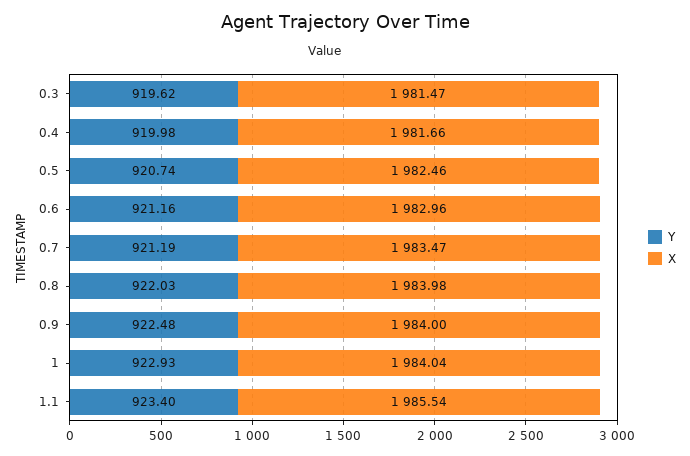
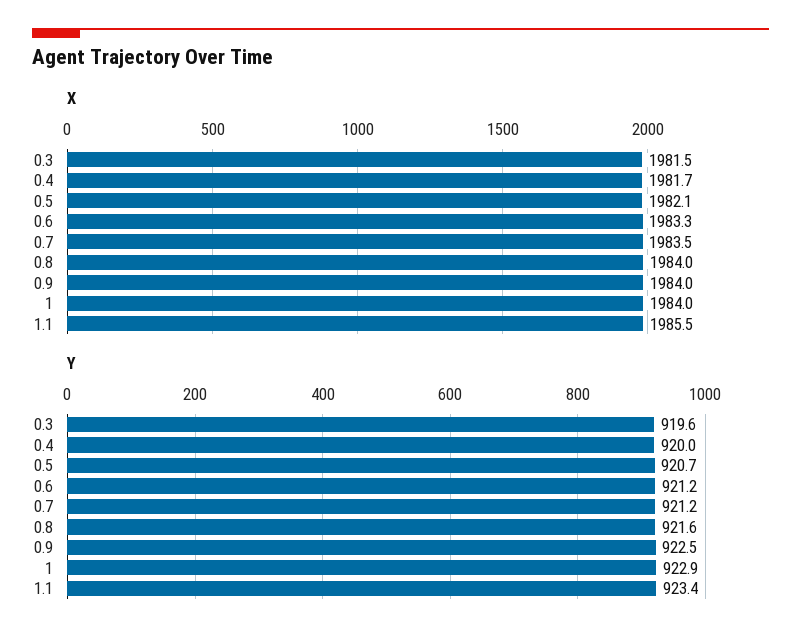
X, 0.5: 1982.46 -> 1982.1
X, 0.6: 1982.96 -> 1983.3
Y, 0.8: 922.03 -> 921.6

